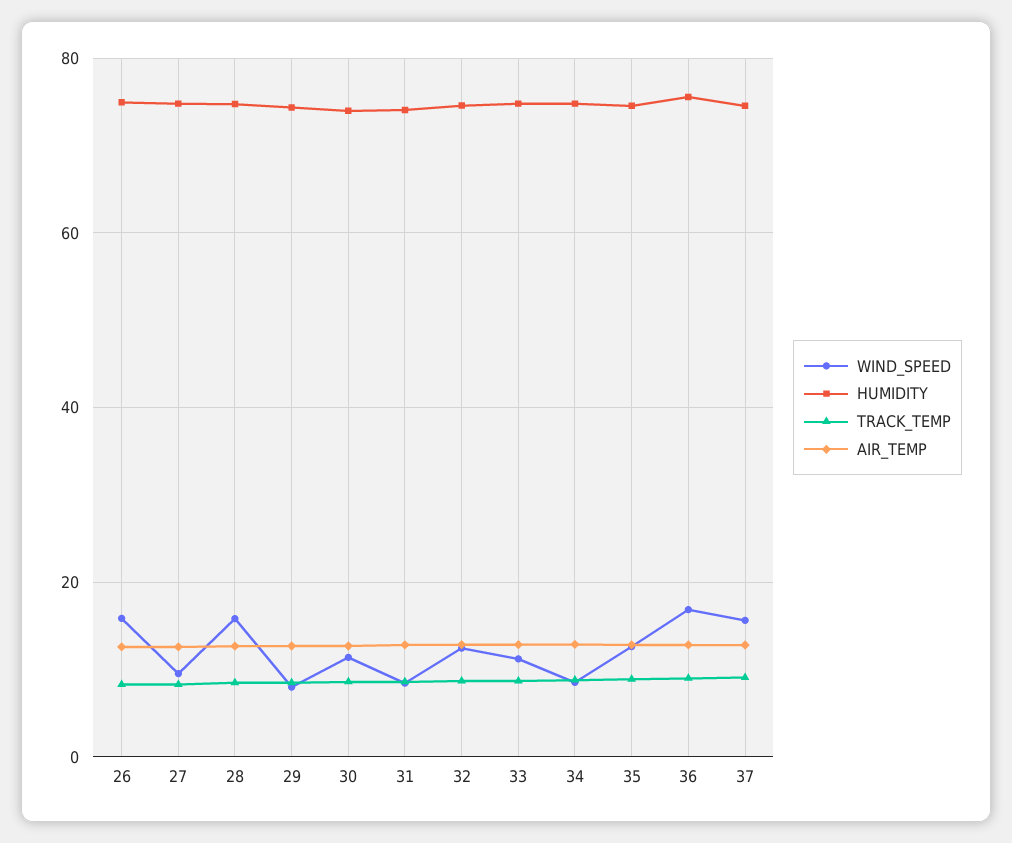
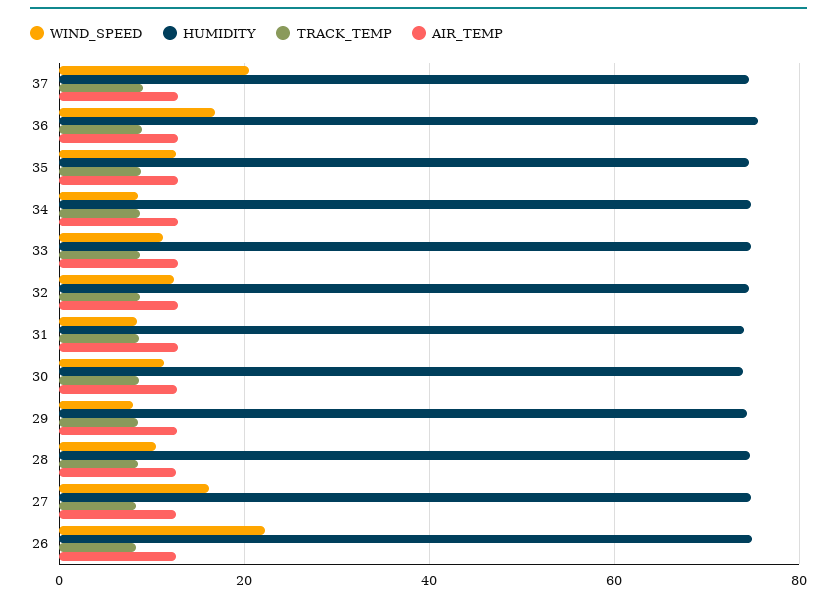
WIND_SPEED, 26: 16 -> 22
WIND_SPEED, 27: 10 -> 16
WIND_SPEED, 28: 16 -> 10
WIND_SPEED, 37: 16 -> 20

